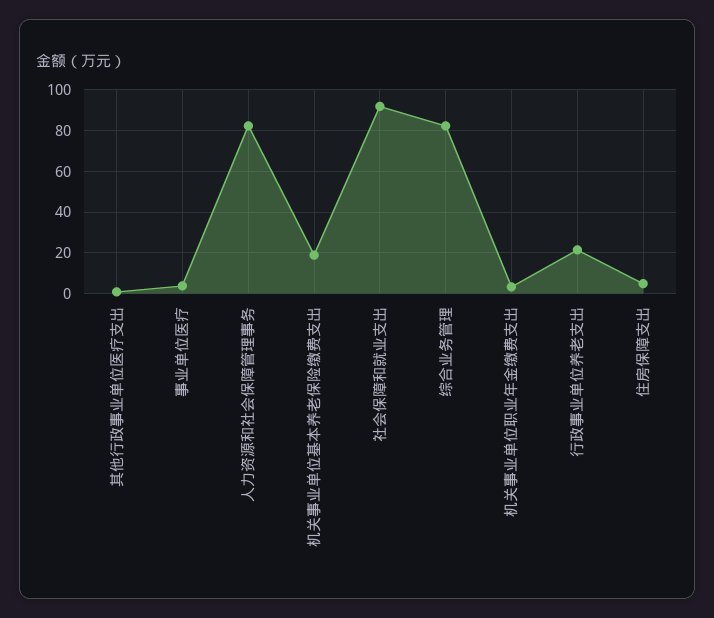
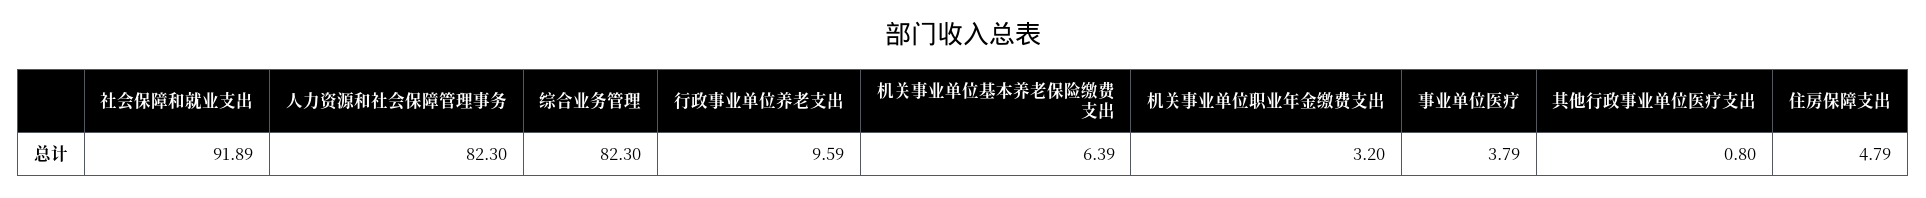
机关事业单位基本养老保险缴费支出: 20 -> 6.39
行政事业单位养老支出: 20 -> 9.59

